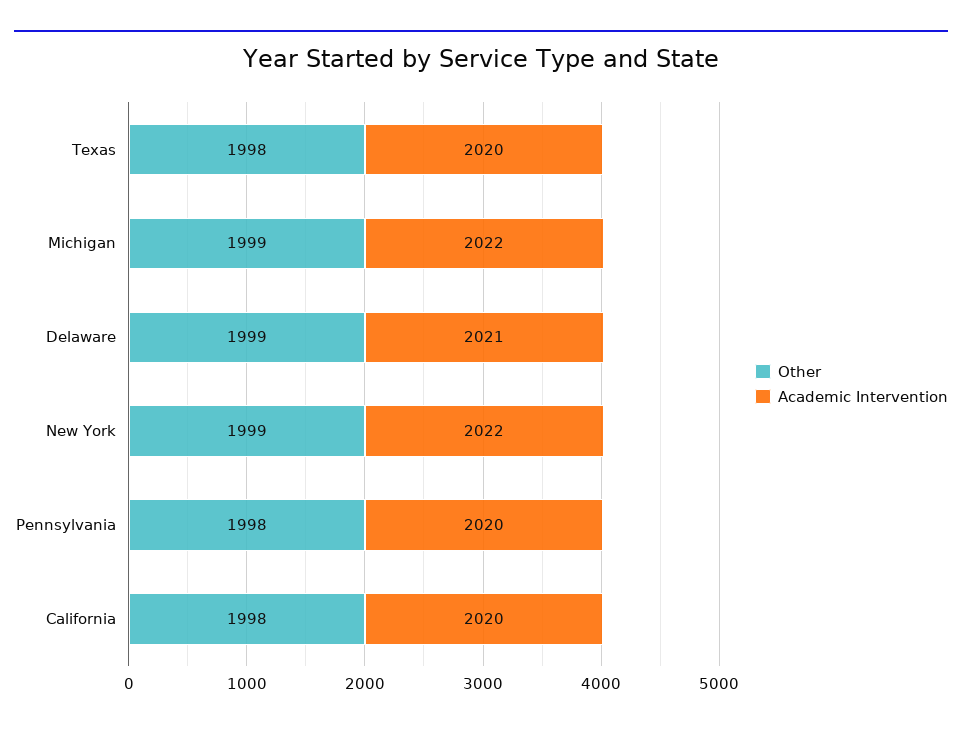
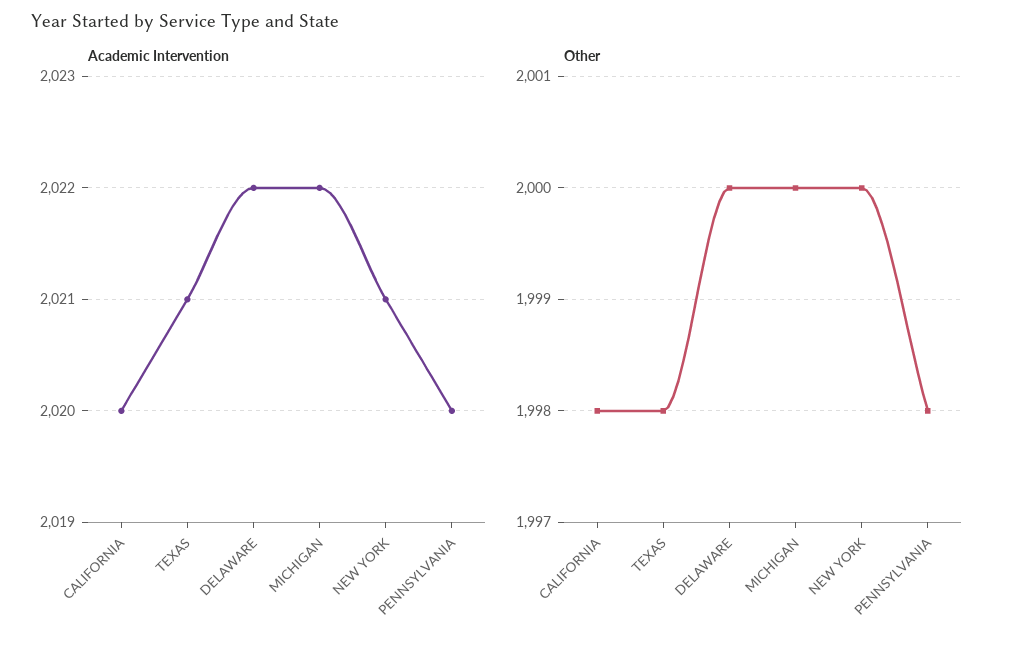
Academic Intervention, Texas: 2020 -> 2021
Other, Michigan: 1999 -> 2000
Other, Delaware: 1999 -> 2000
Academic Intervention, Delaware: 2021 -> 2022
Other, New York: 1999 -> 2000
Academic Intervention, New York: 2022 -> 2021

